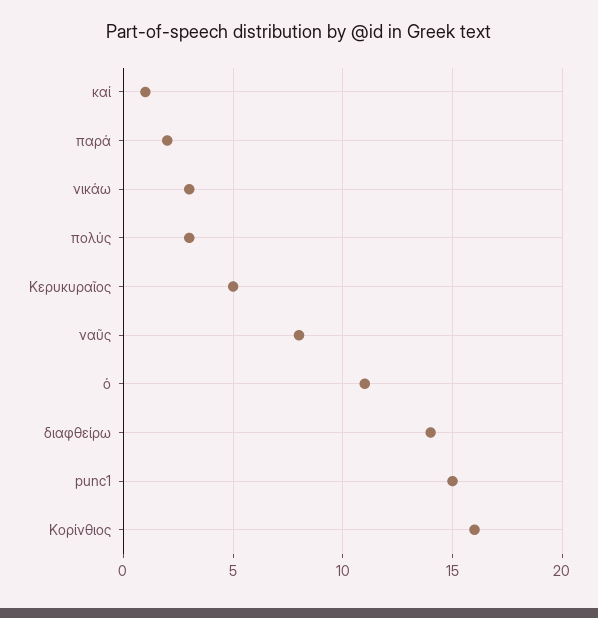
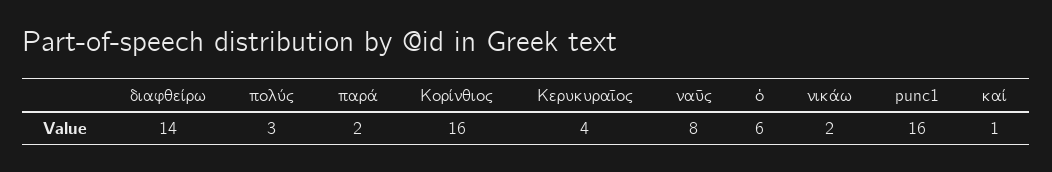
νικάω: 3 -> 2
Κερυκυραῖος: 5 -> 4
ὁ: 11 -> 6
punc1: 15 -> 16

